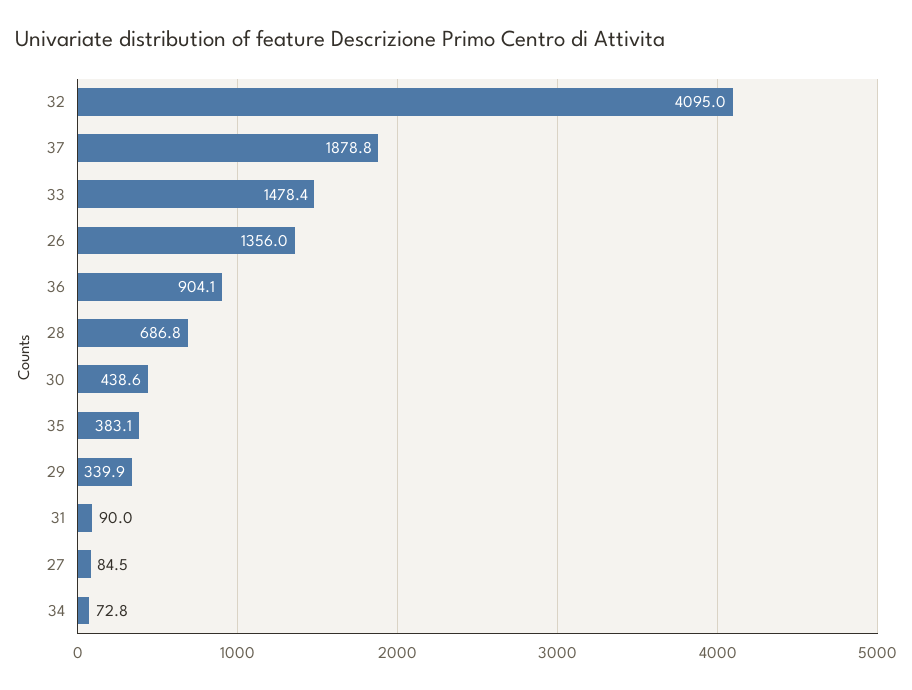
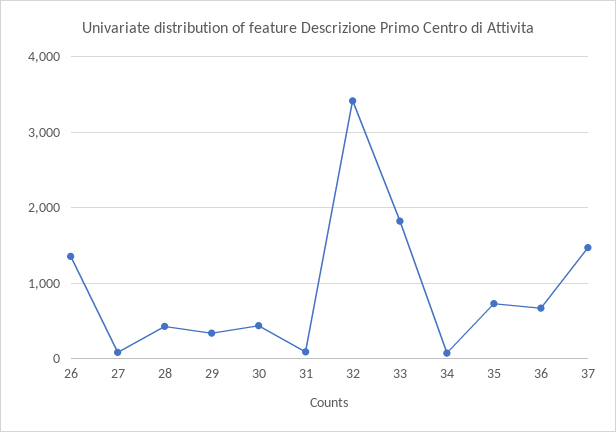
32: 4095 -> 3400
37: 1878.8 -> 1500
33: 1478.4 -> 1800
36: 904.1 -> 700
28: 686.8 -> 400
35: 383.1 -> 700

